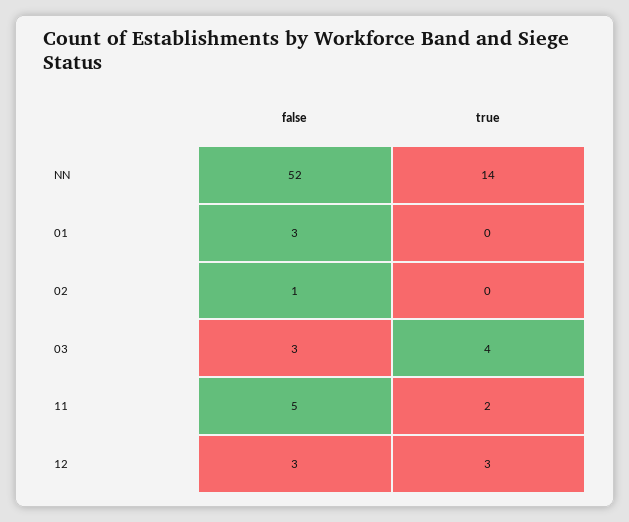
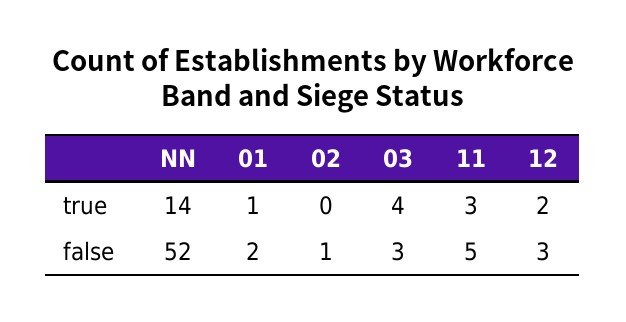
false, 01: 3 -> 2
true, 01: 0 -> 1
true, 11: 2 -> 3
true, 12: 3 -> 2

